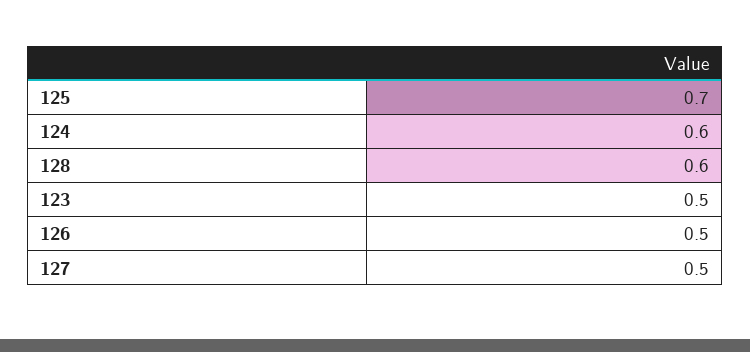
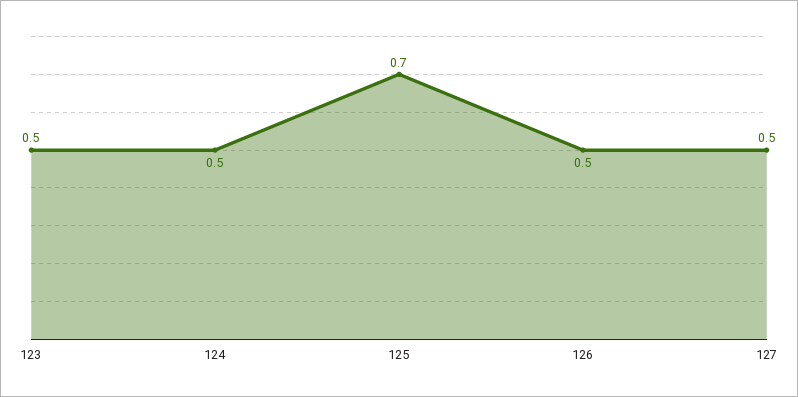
124: 0.6 -> 0.5
128: 0.6 -> none

